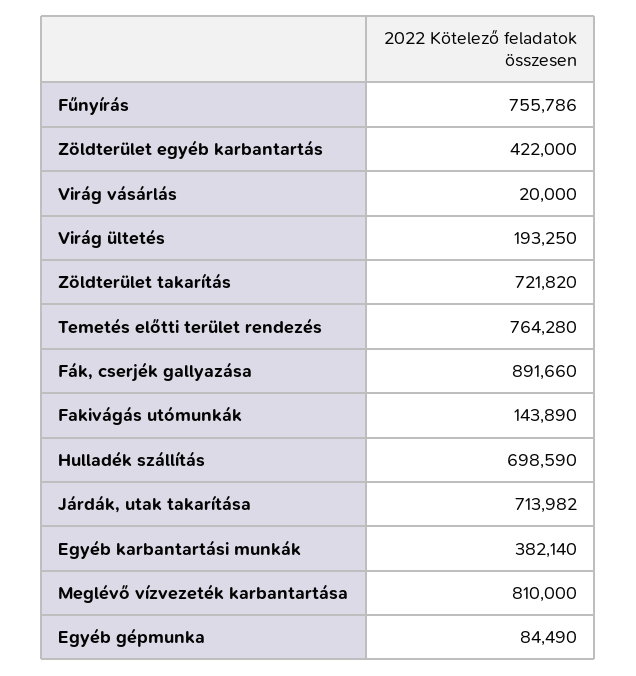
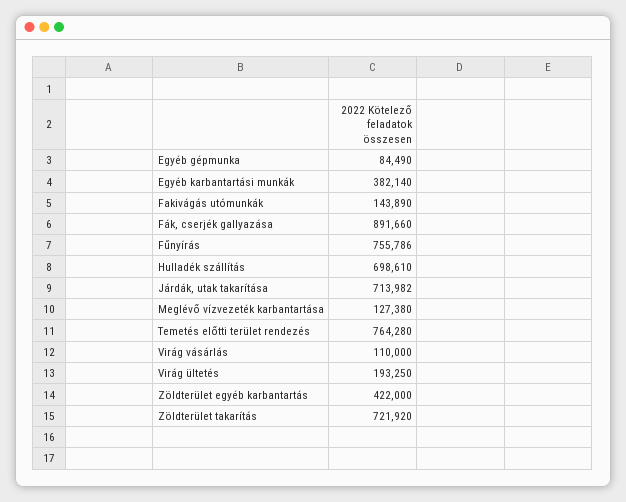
Virág vásárlás: 20000 -> 110000
Zöldterület takarítás: 721820 -> 721920
Hulladék szállítás: 698590 -> 698610
Meglévő vízvezeték karbantartása: 810000 -> 127380

